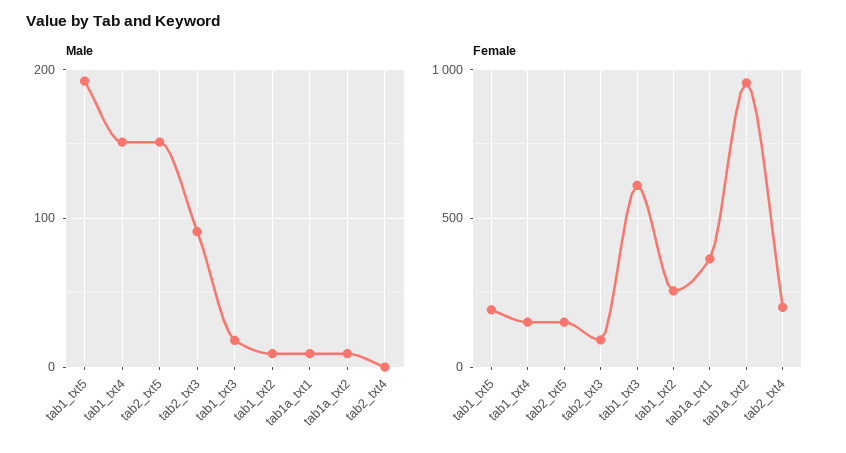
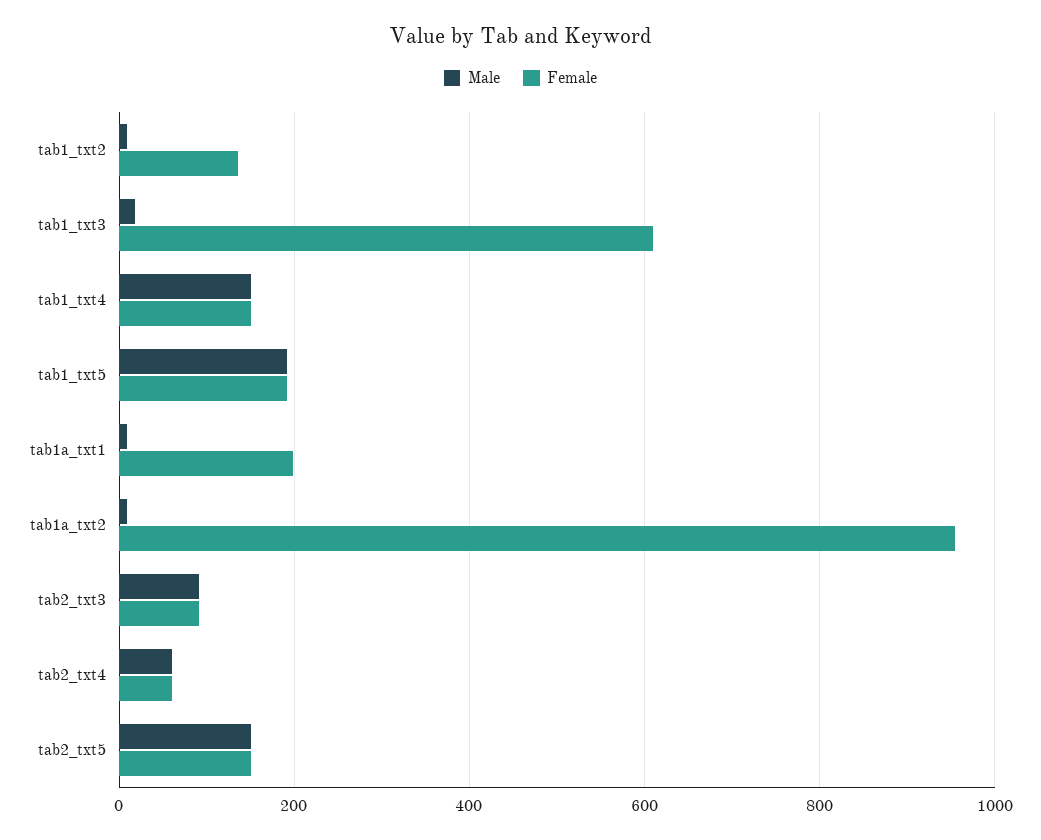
Male, tab2_txt4: 0 -> 60
Female, tab1_txt2: 250 -> 140
Female, tab1a_txt1: 350 -> 200
Female, tab2_txt4: 200 -> 60

